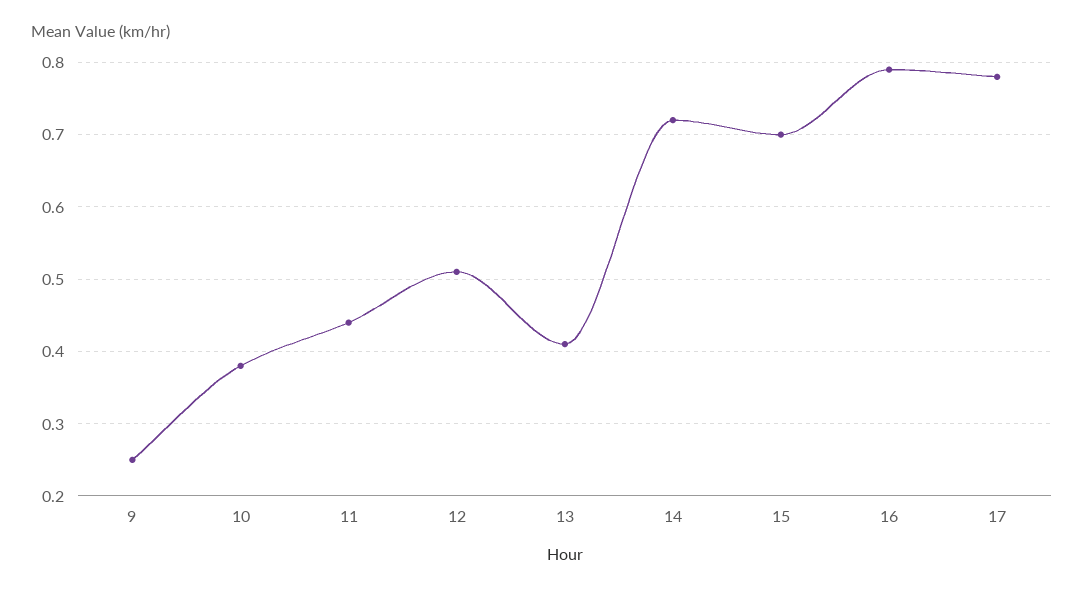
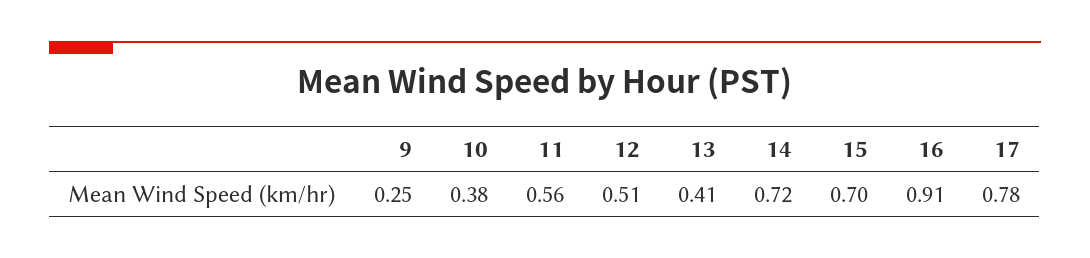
11: 0.44 -> 0.56
16: 0.79 -> 0.91

